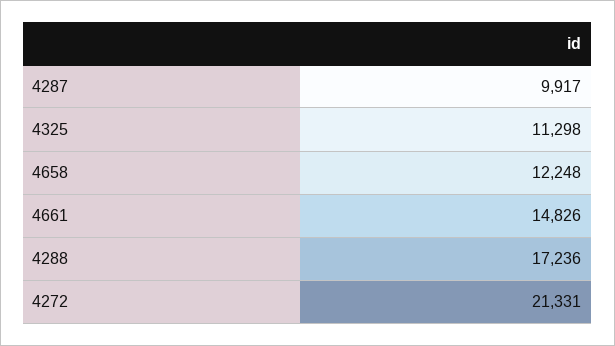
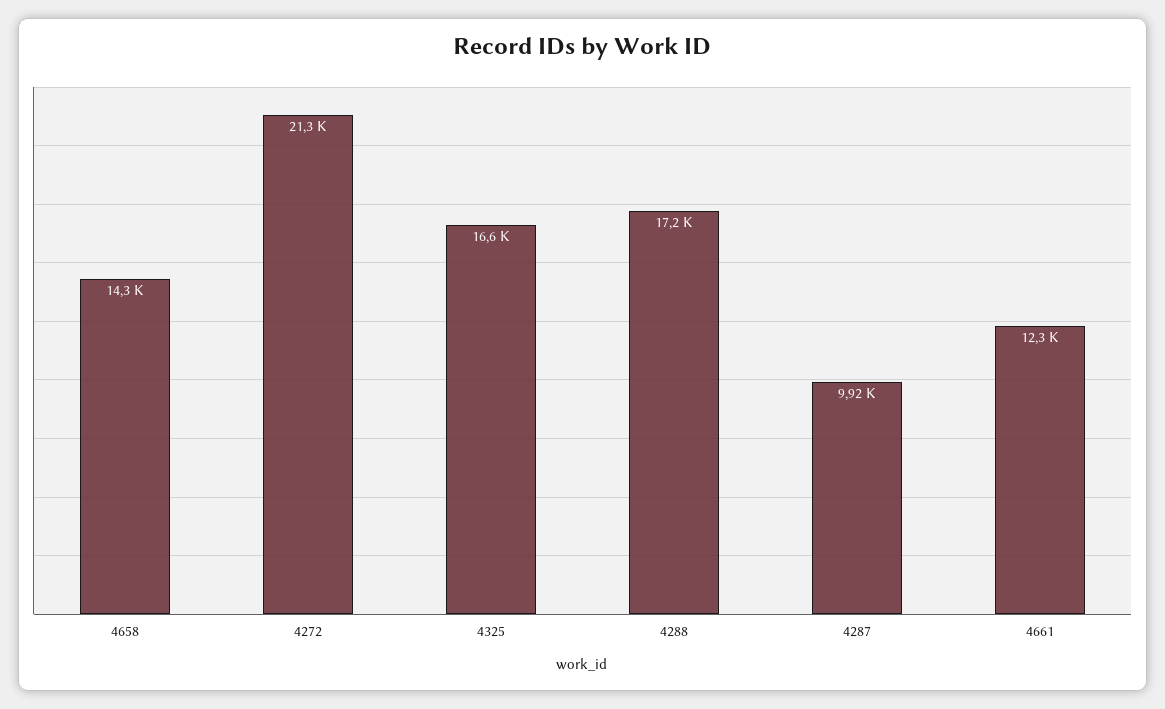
4325: 11298 -> 16600
4658: 12248 -> 14300
4661: 14826 -> 12300

